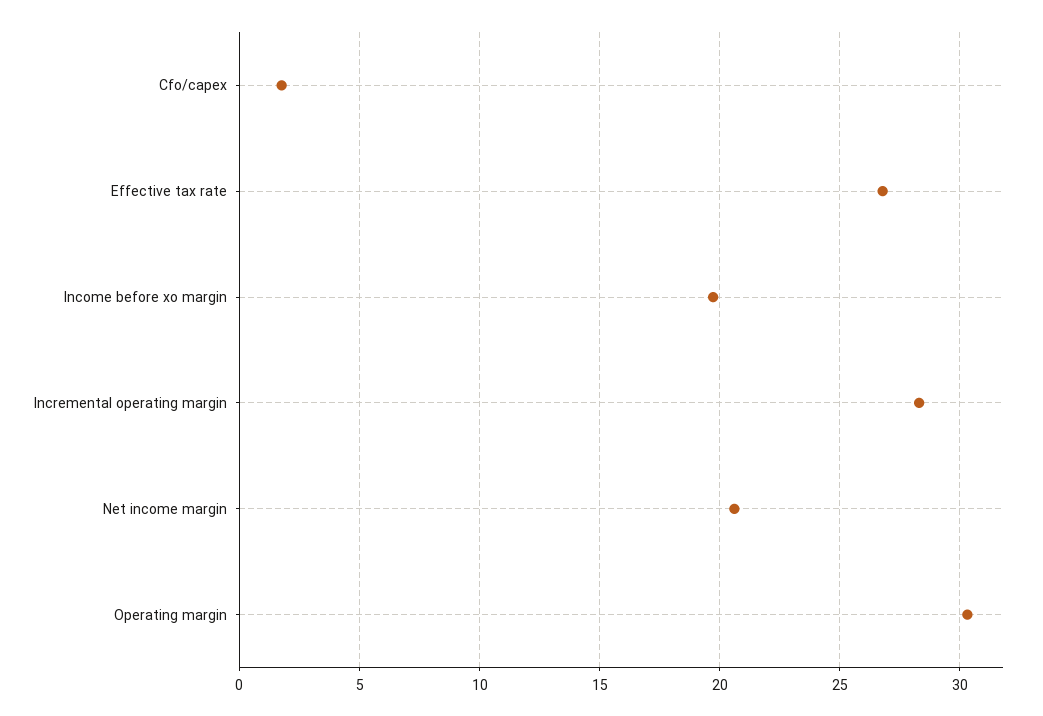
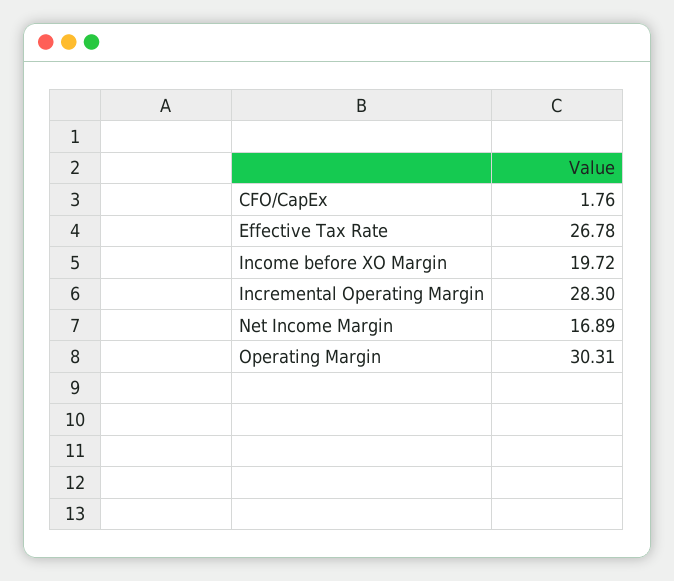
Net income margin: 20.5 -> 16.89

